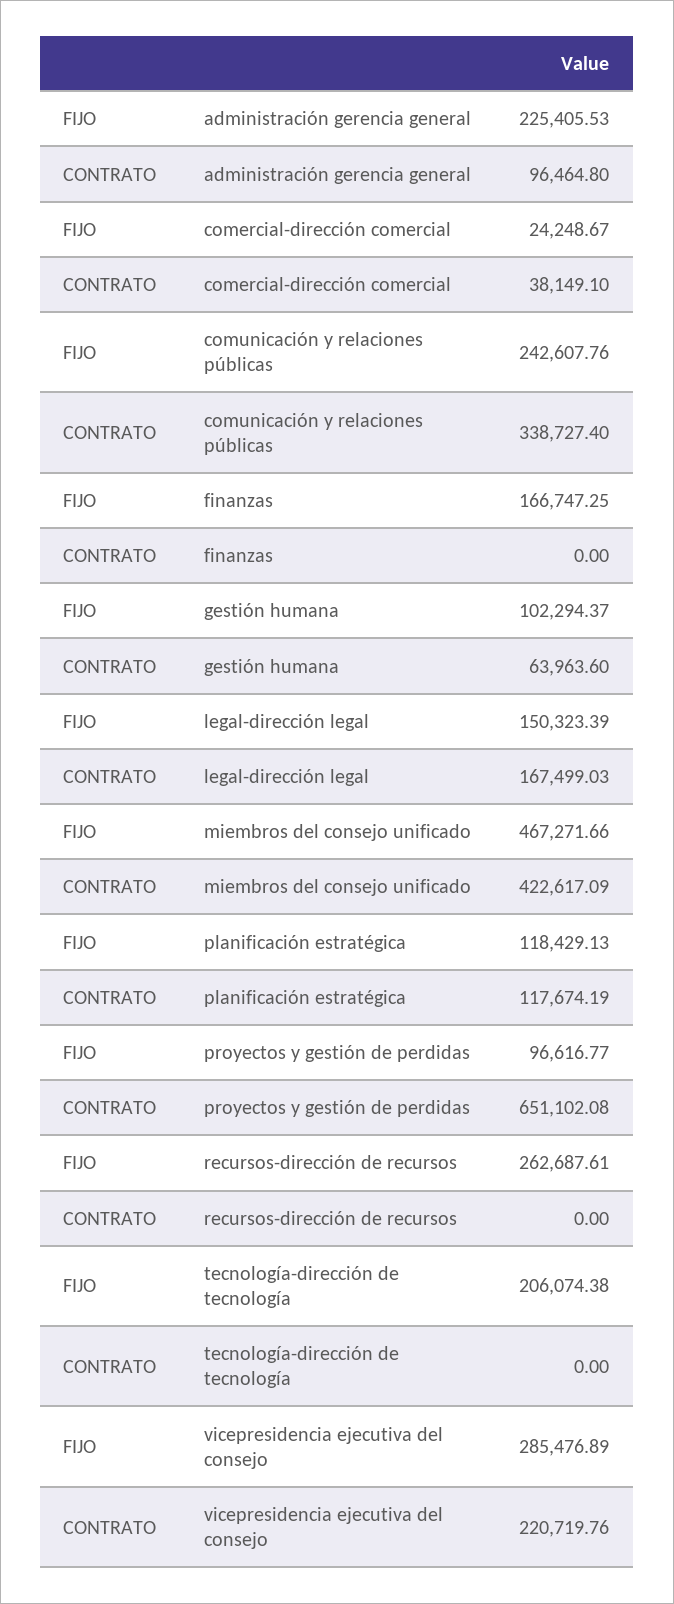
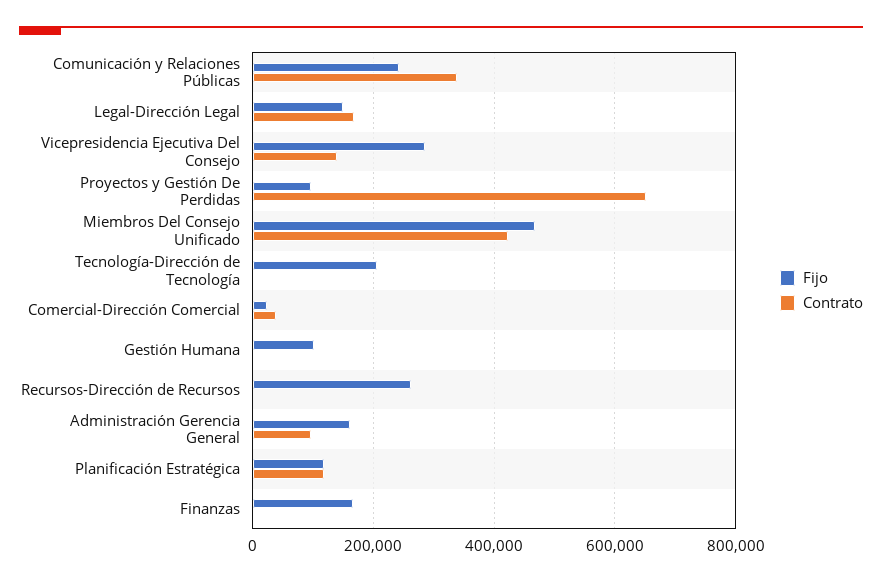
FIJO, administración gerencia general: 225405.53 -> 160000
CONTRATO, gestión humana: 63963.6 -> 0
CONTRATO, vicepresidencia ejecutiva del consejo: 220719.76 -> 140000

